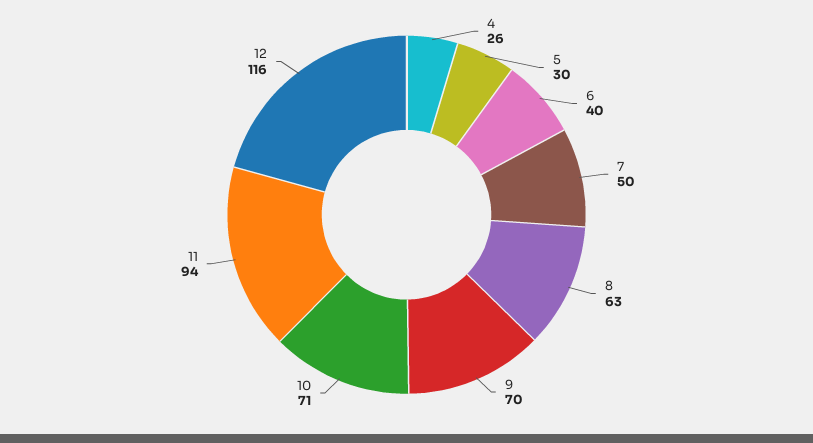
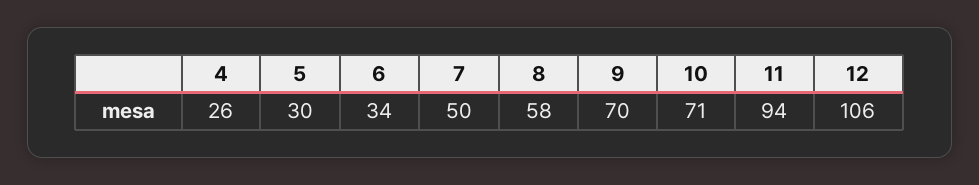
6: 40 -> 34
8: 63 -> 58
12: 116 -> 106

